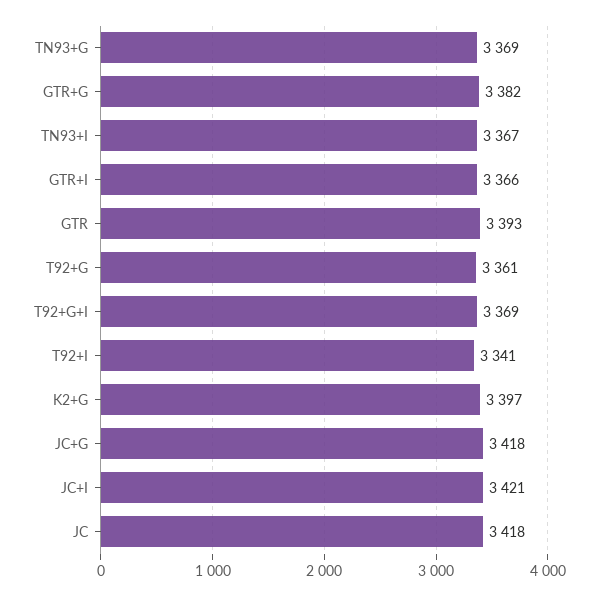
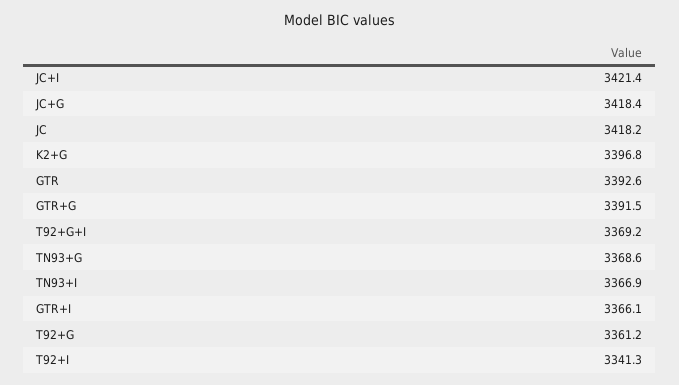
GTR+G: 3382 -> 3391.5

